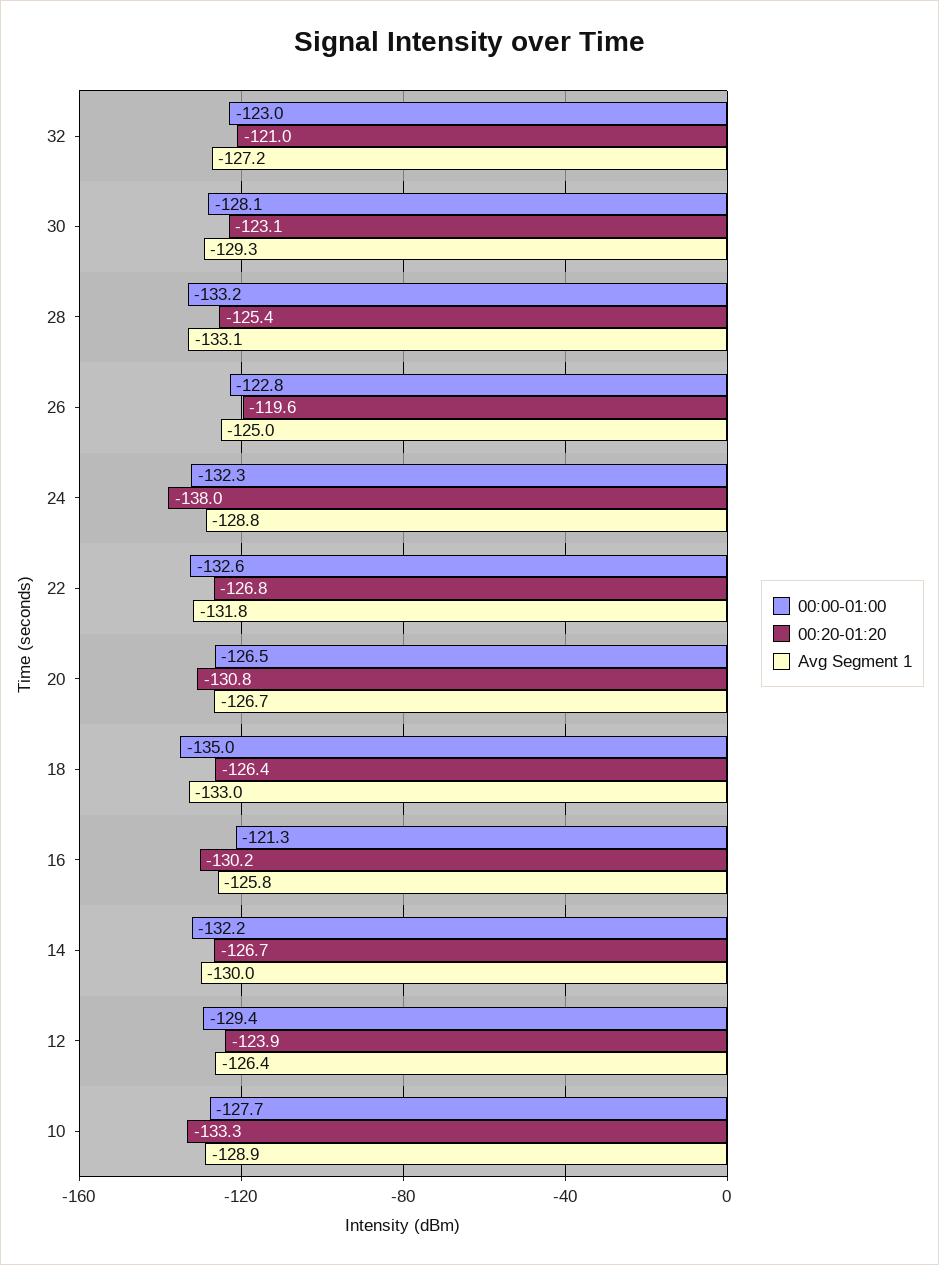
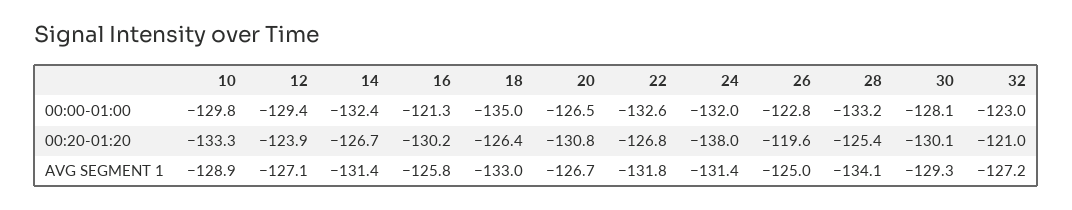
00:20-01:20, 30: -123.1 -> -130.1
Avg Segment 1, 28: -133.1 -> -134.1
00:00-01:00, 24: -132.3 -> -132
Avg Segment 1, 24: -128.8 -> -131.4
00:00-01:00, 14: -132.2 -> -132.4
Avg Segment 1, 14: -130 -> -131.4
Avg Segment 1, 12: -126.4 -> -127.1
00:00-01:00, 10: -127.7 -> -129.8

